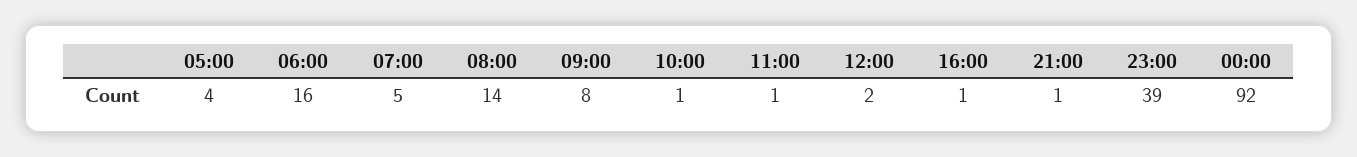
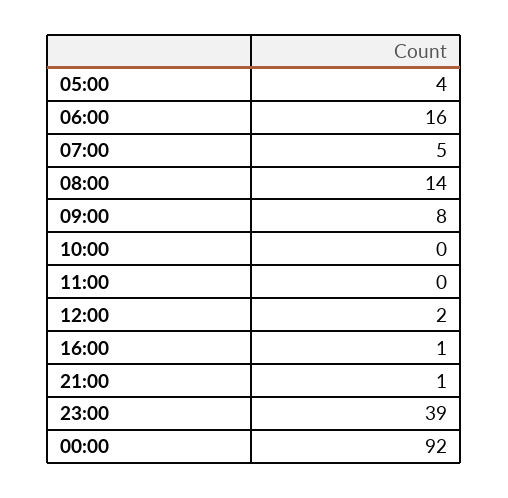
10:00: 1 -> 0
11:00: 1 -> 0

